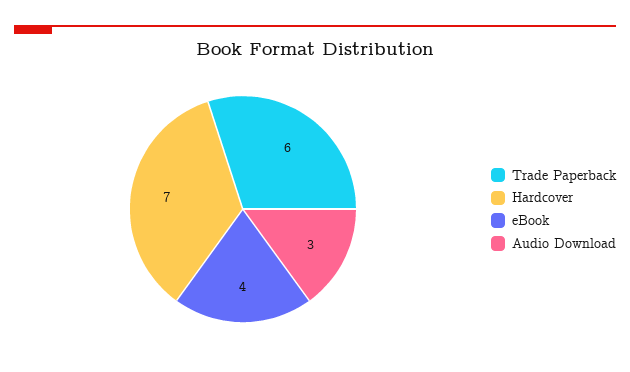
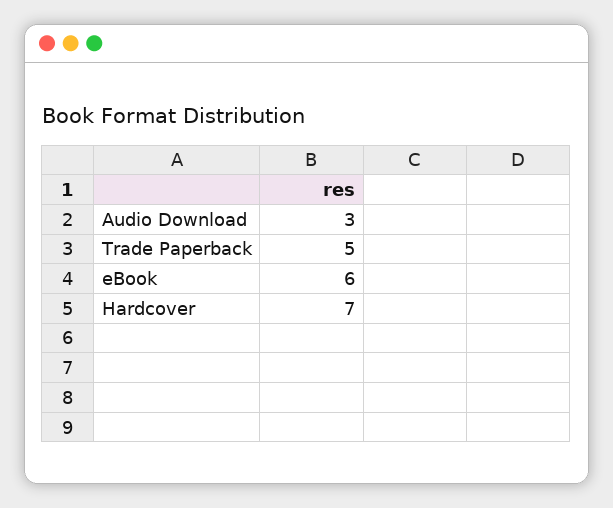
Trade Paperback: 6 -> 5
eBook: 4 -> 6

